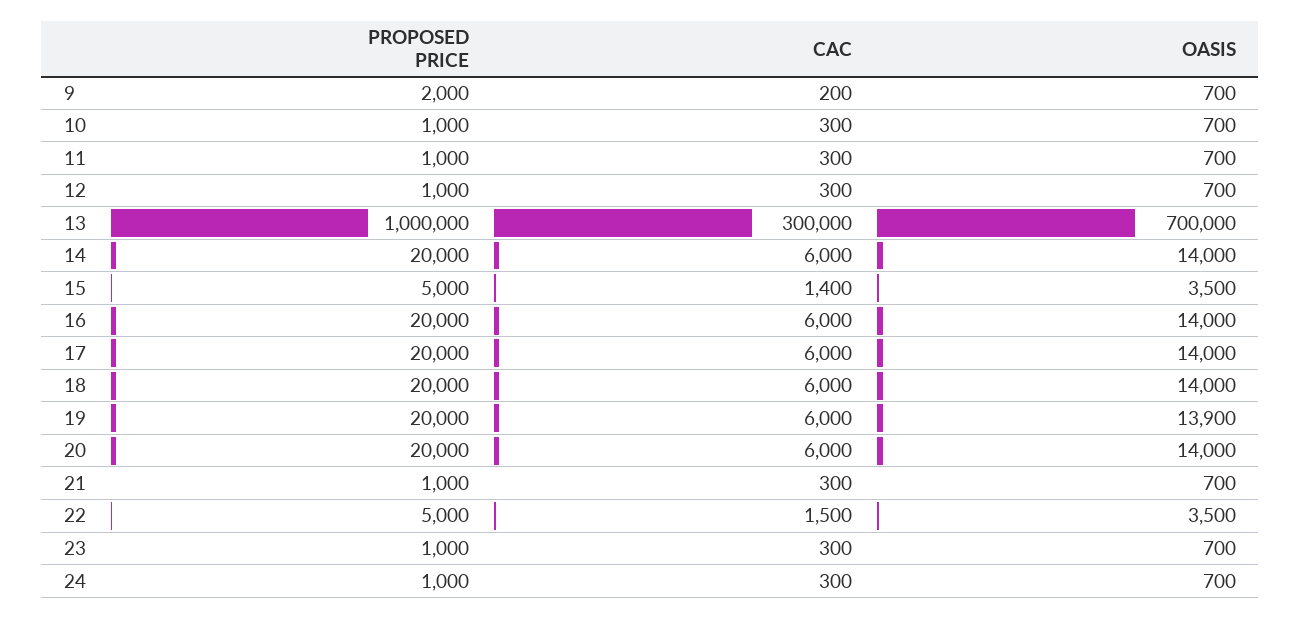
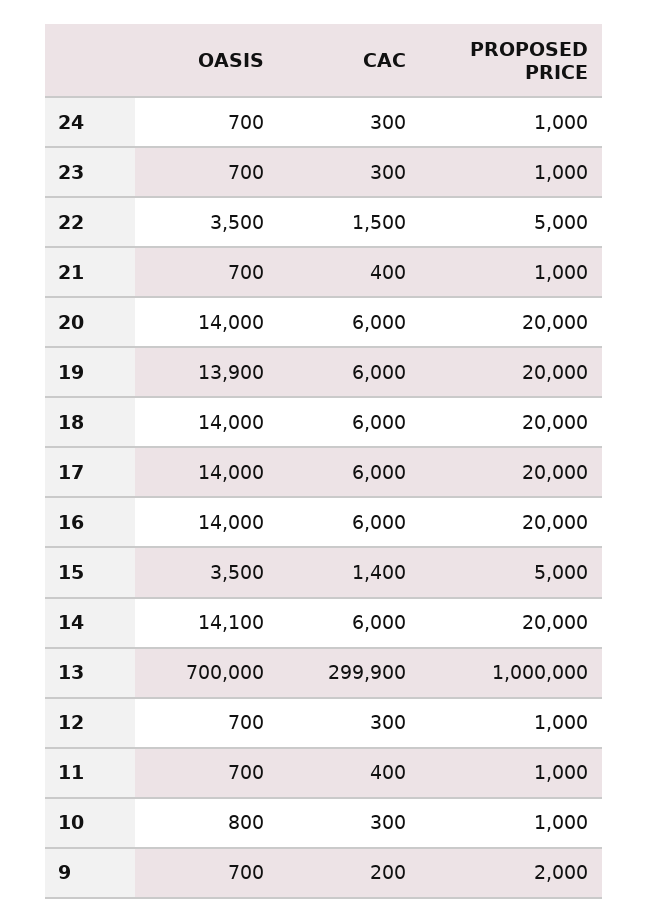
OASIS, 10: 700 -> 800
CAC, 11: 300 -> 400
CAC, 13: 300000 -> 299900
OASIS, 14: 14000 -> 14100
CAC, 21: 300 -> 400

